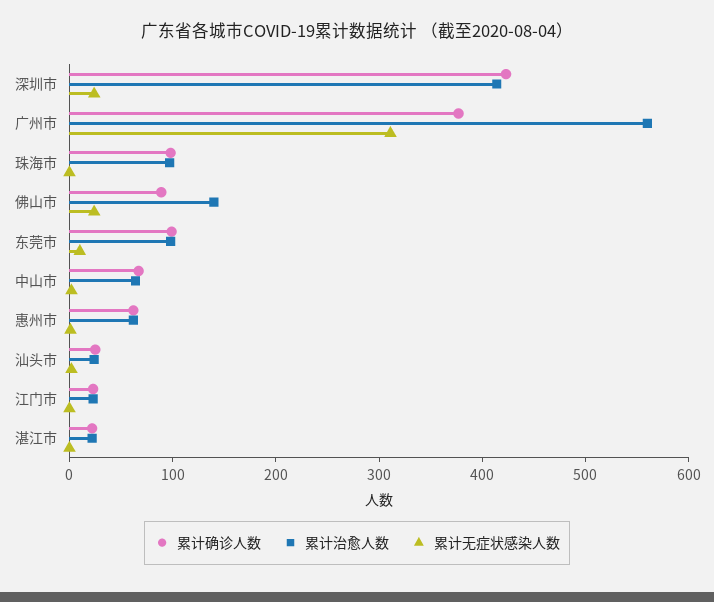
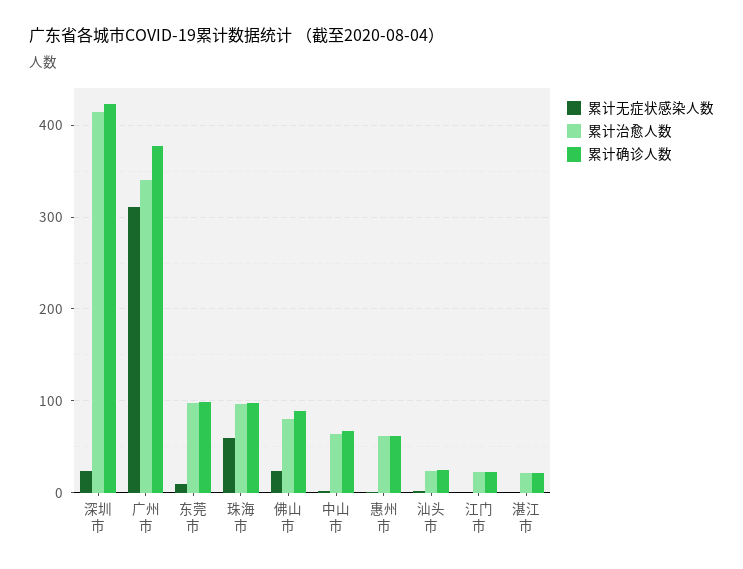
累计治愈人数, 广州市: 560 -> 340
累计无症状感染人数, 珠海市: 0 -> 60
累计治愈人数, 佛山市: 140 -> 80

